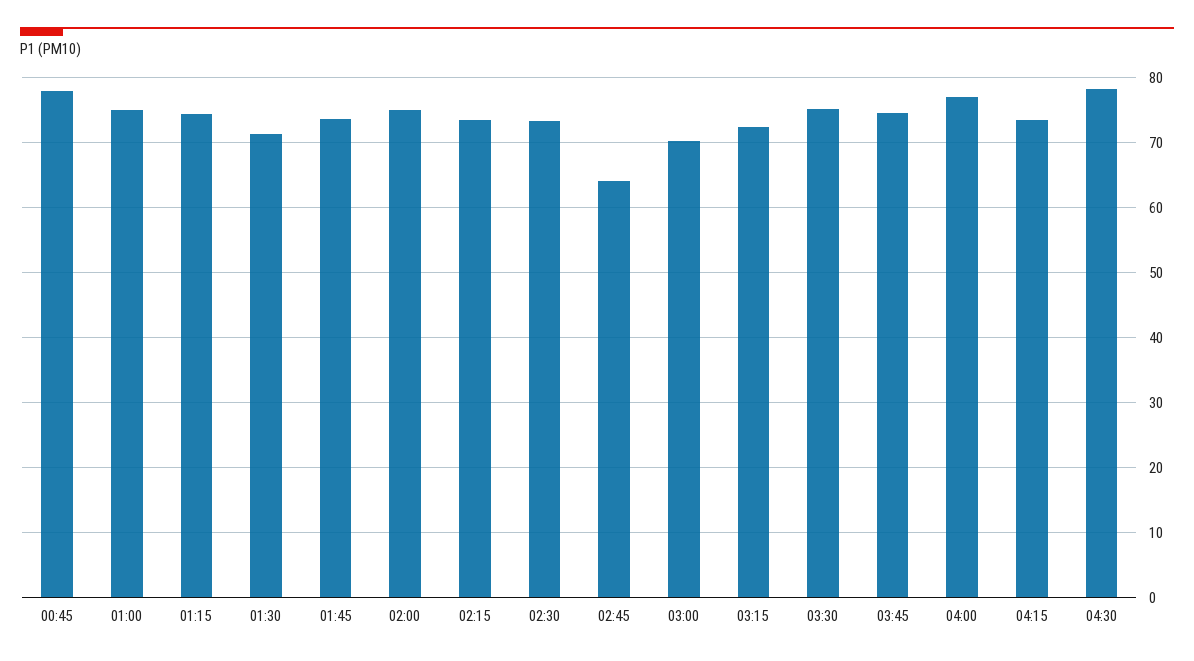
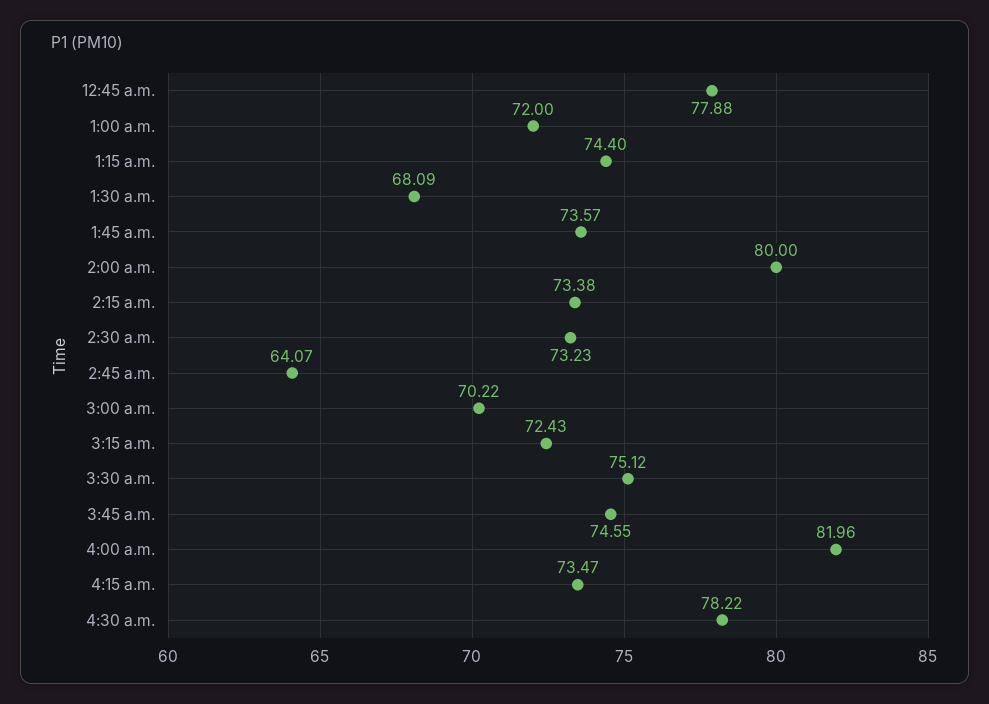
01:00: 75 -> 72
01:30: 71 -> 68.09
02:00: 75 -> 80
04:00: 77 -> 81.96

